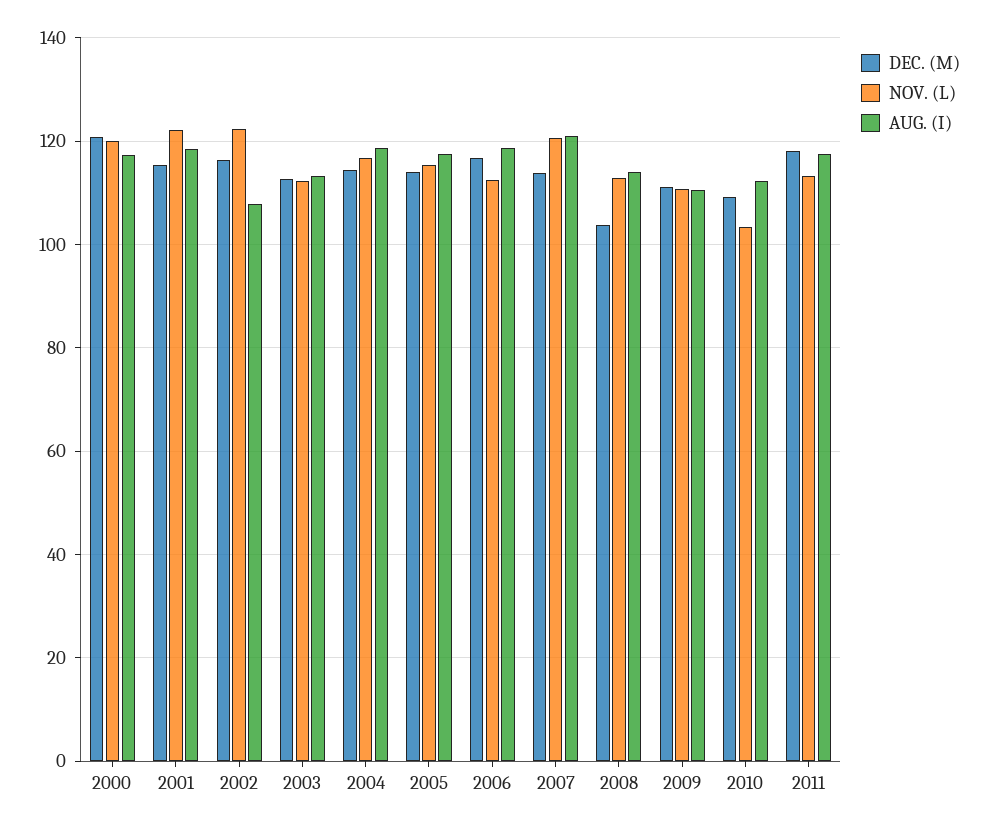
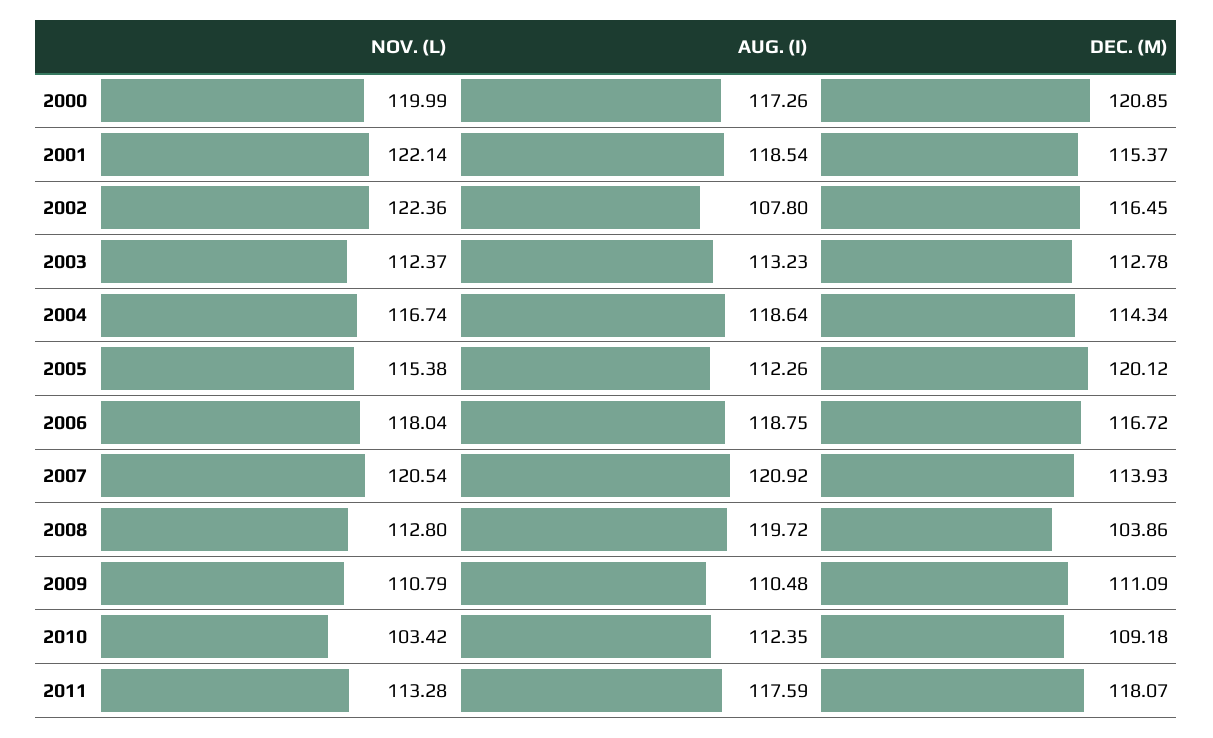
DEC. (M), 2005: 114 -> 120.12
AUG. (I), 2005: 118 -> 112.26
NOV. (L), 2006: 112 -> 118.04
AUG. (I), 2008: 114 -> 119.72

